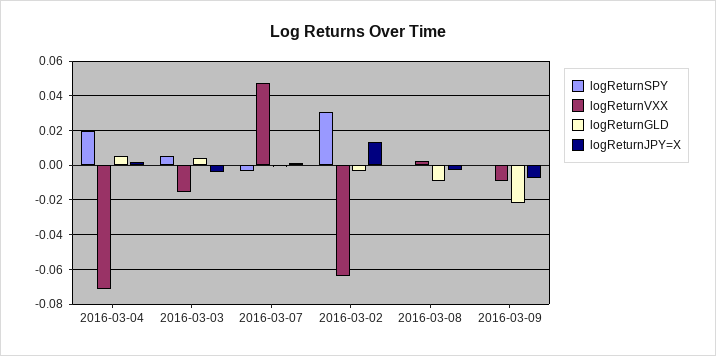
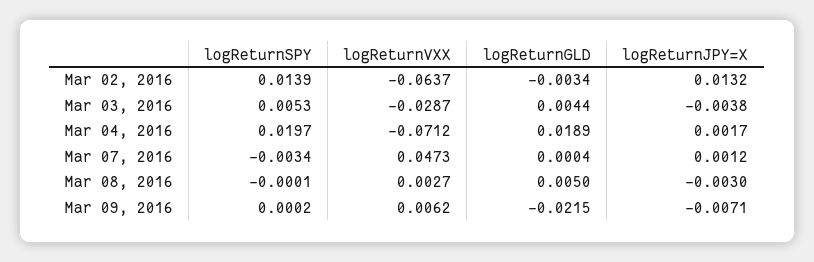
logReturnGLD, 2016-03-04: 0.005 -> 0.0189
logReturnVXX, 2016-03-03: -0.015 -> -0.0287
logReturnSPY, 2016-03-02: 0.03 -> 0.0139
logReturnGLD, 2016-03-08: -0.01 -> 0.005
logReturnVXX, 2016-03-09: -0.01 -> 0.0062

